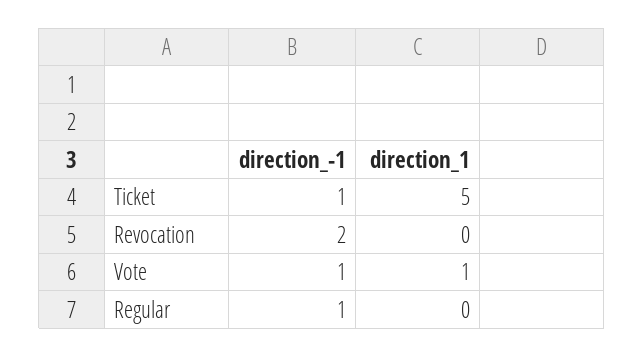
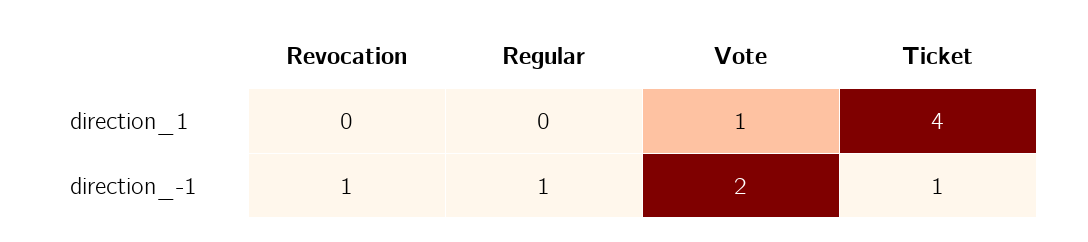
direction_1, Ticket: 5 -> 4
direction_-1, Revocation: 2 -> 1
direction_-1, Vote: 1 -> 2

